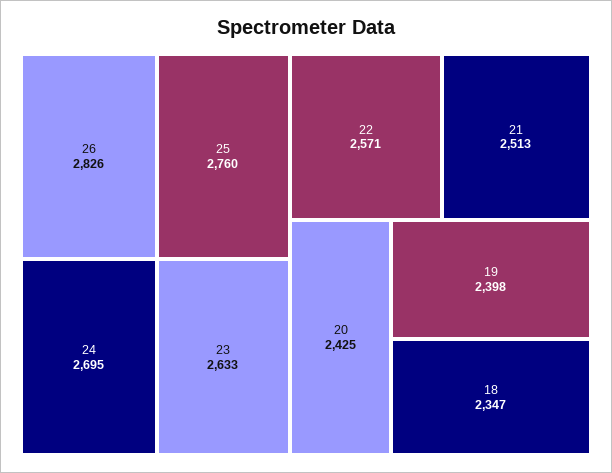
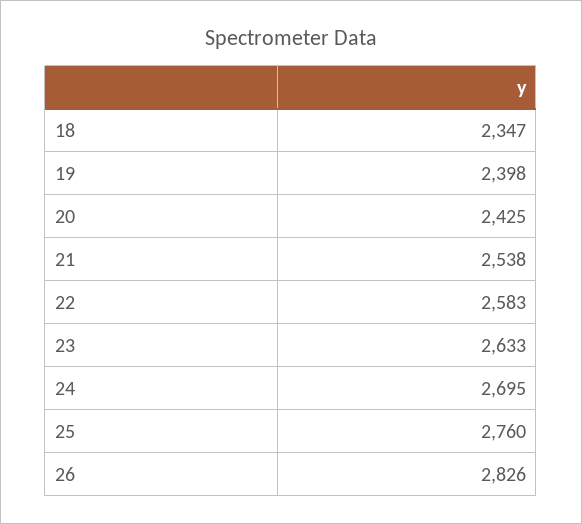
22: 2571 -> 2583
21: 2513 -> 2538

